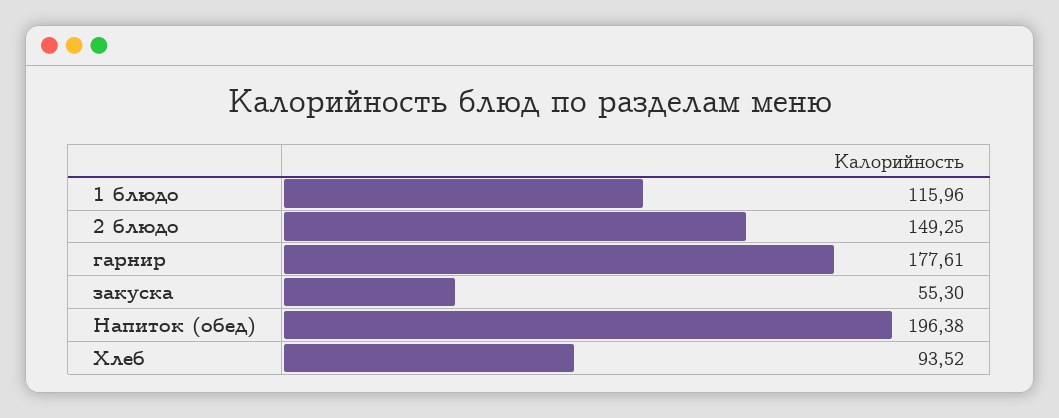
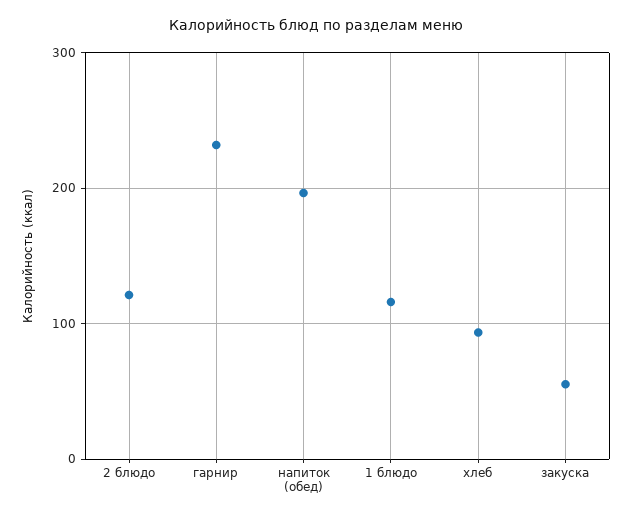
2 блюдо: 149.25 -> 120
гарнир: 177.61 -> 230

